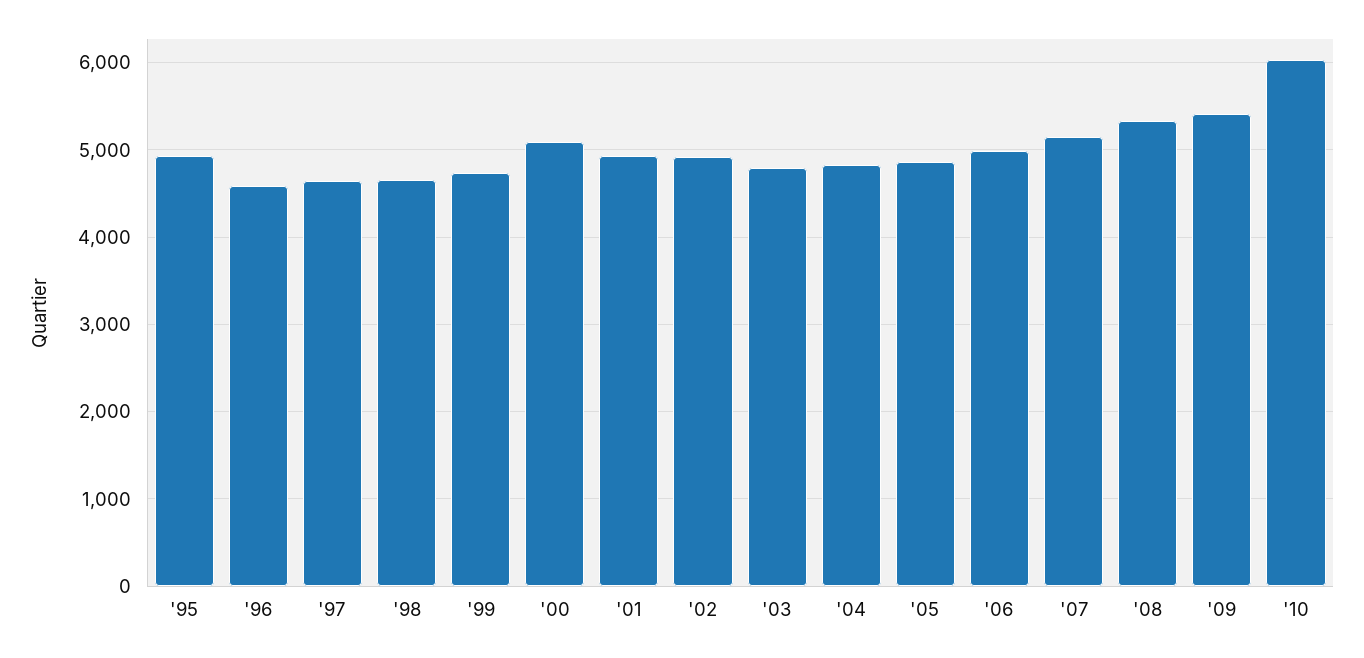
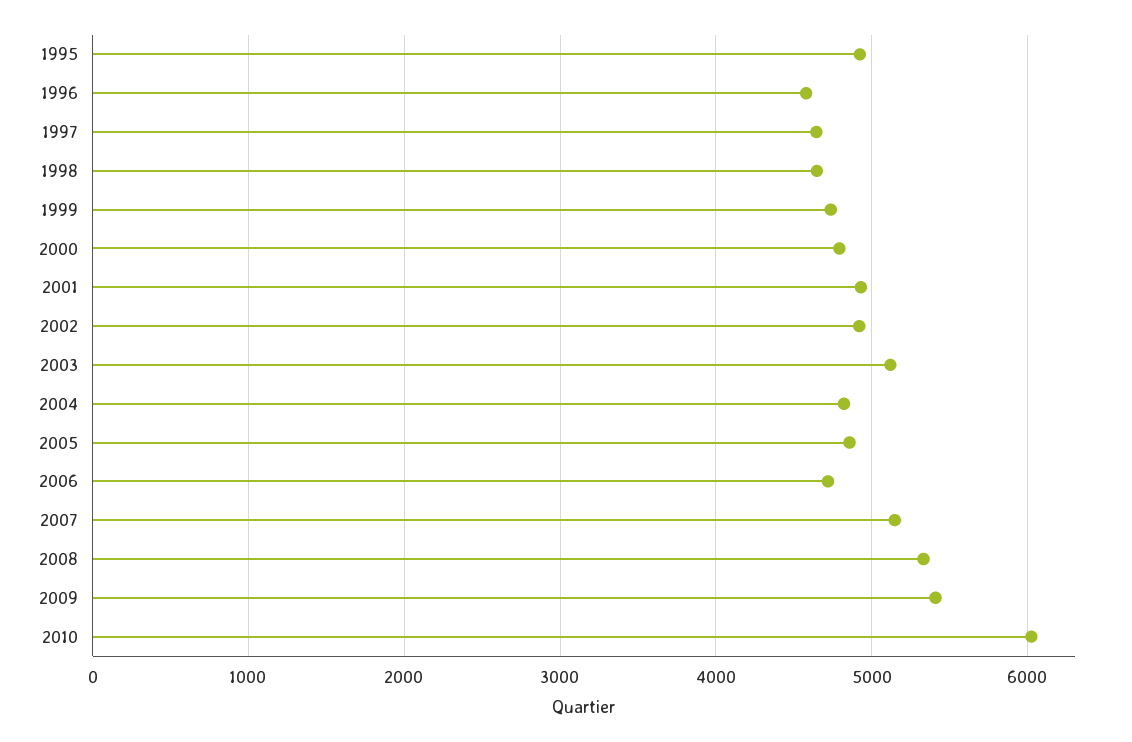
'00: 5100 -> 4800
'03: 4800 -> 5100
'06: 5000 -> 4700

